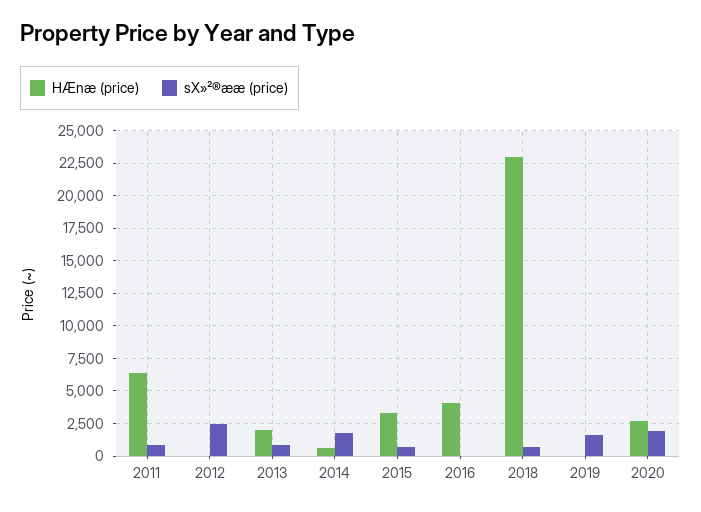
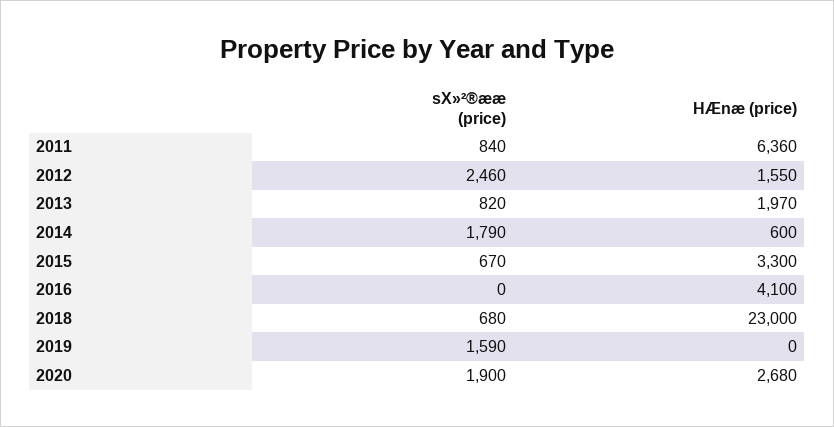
HÆnæ (price), 2012: 0 -> 1550

